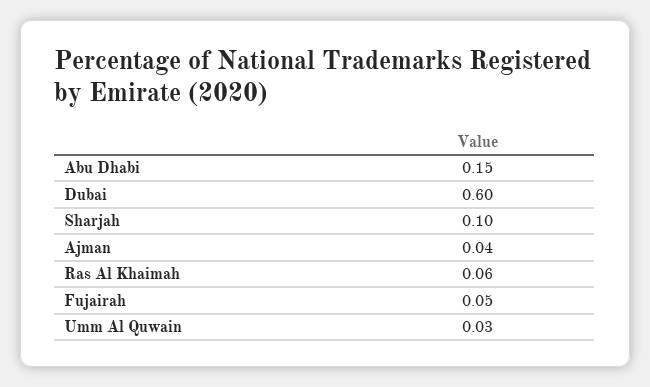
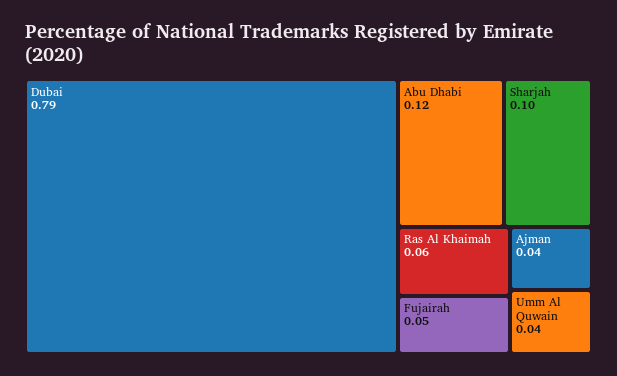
Abu Dhabi: 0.15 -> 0.12
Dubai: 0.6 -> 0.79
Umm Al Quwain: 0.03 -> 0.04

